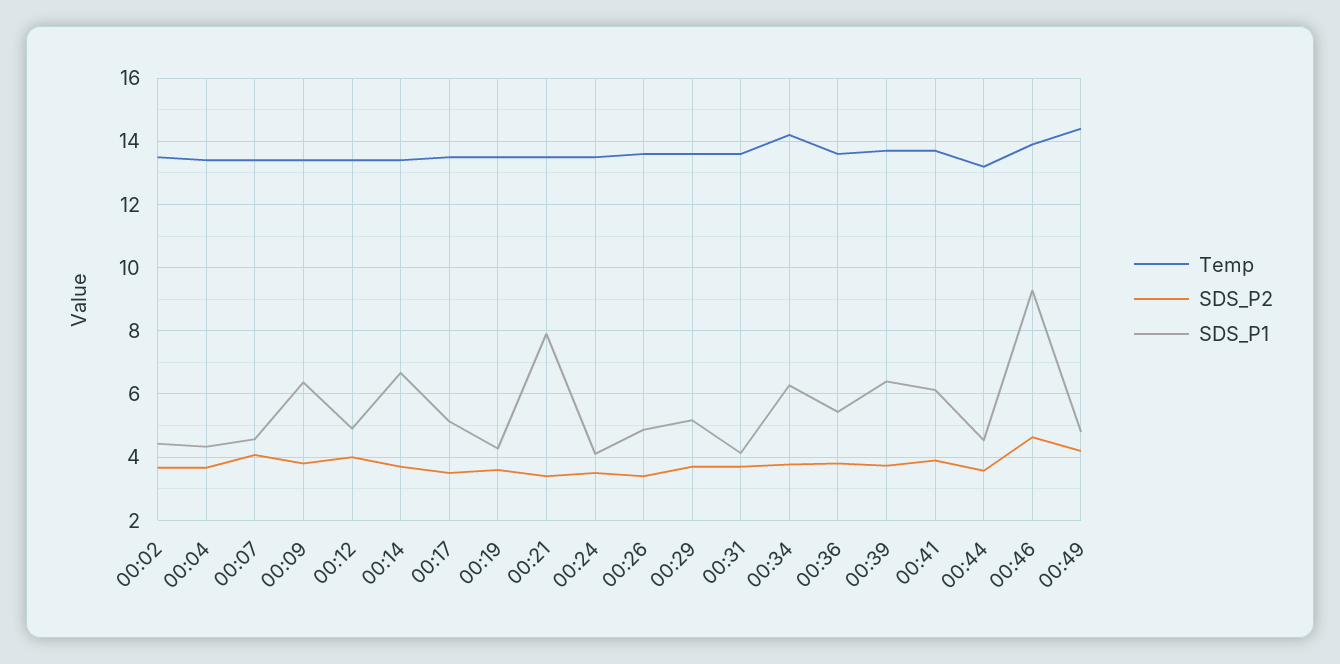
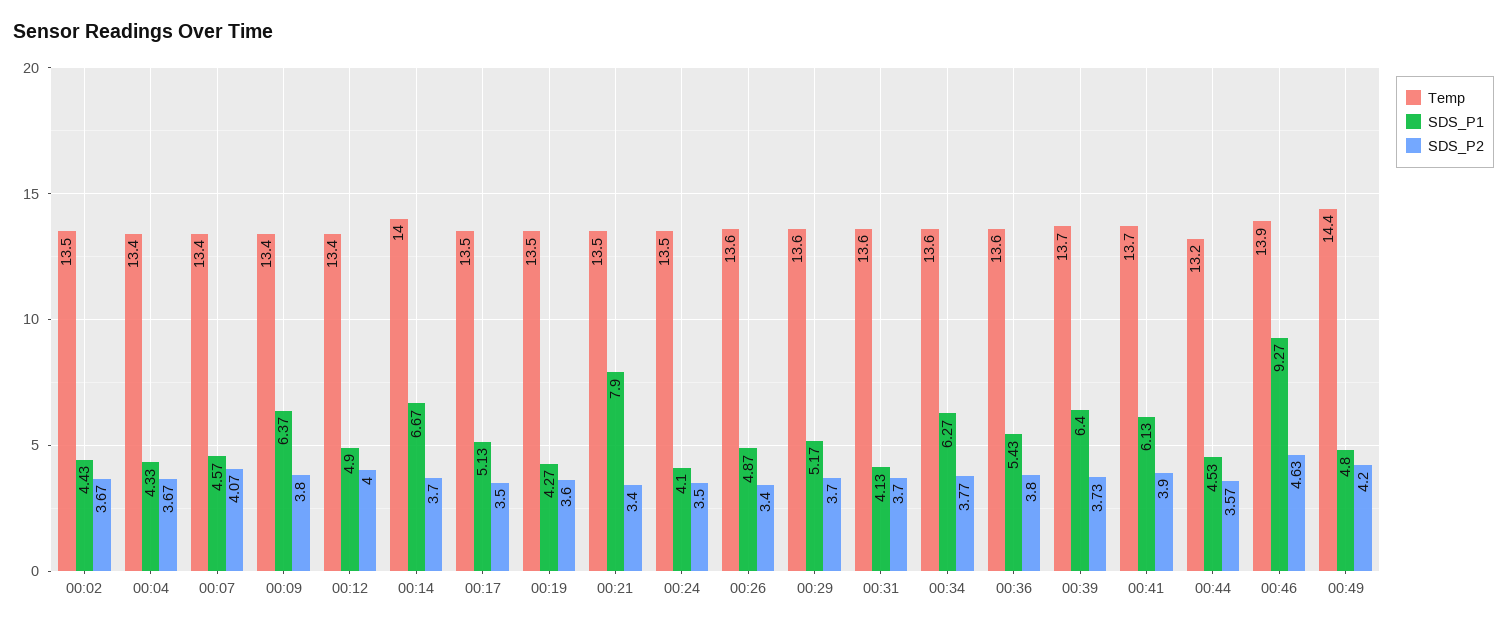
Temp, 00:14: 13.4 -> 14
Temp, 00:34: 14.2 -> 13.6

